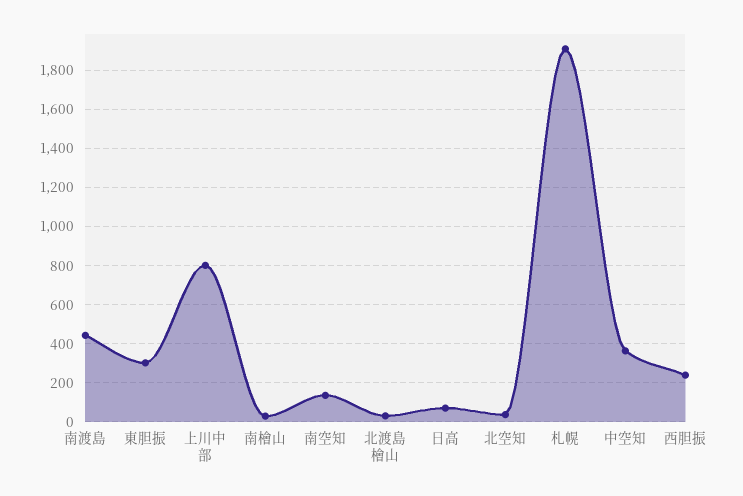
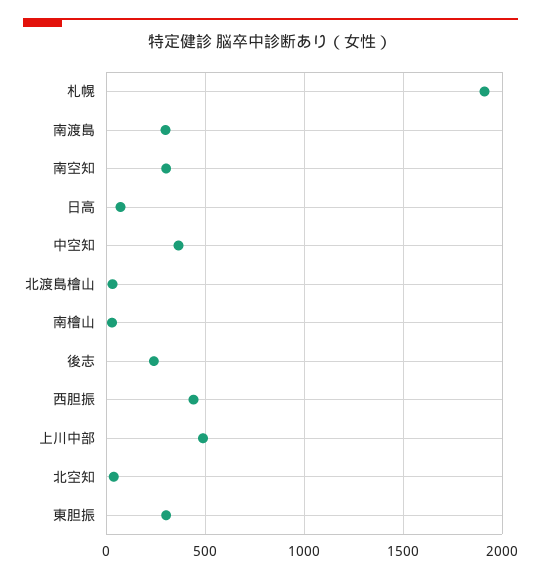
南渡島: 450 -> 300
上川中部: 800 -> 500
南空知: 150 -> 300
西胆振: 250 -> 450
後志: none -> 250

